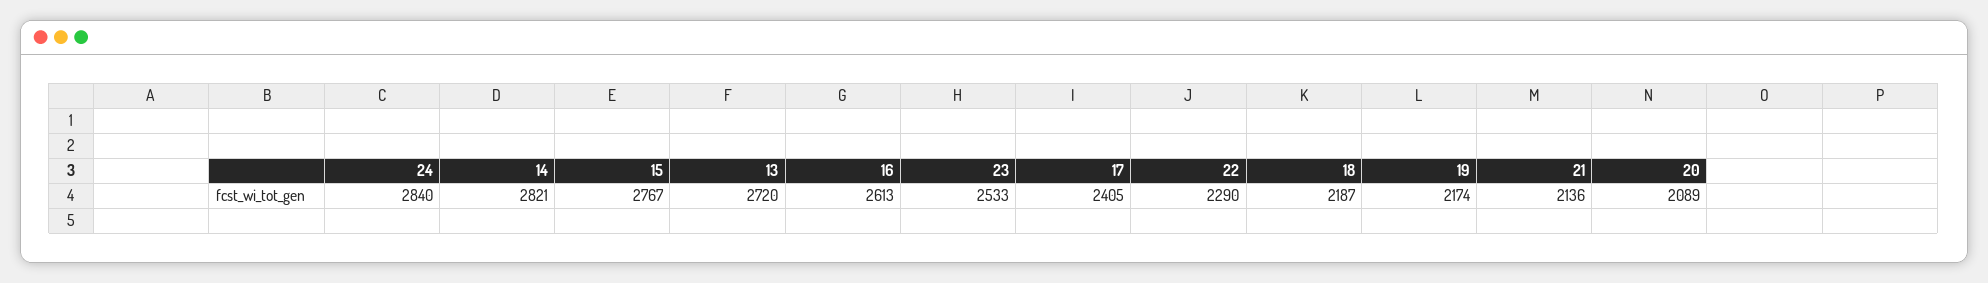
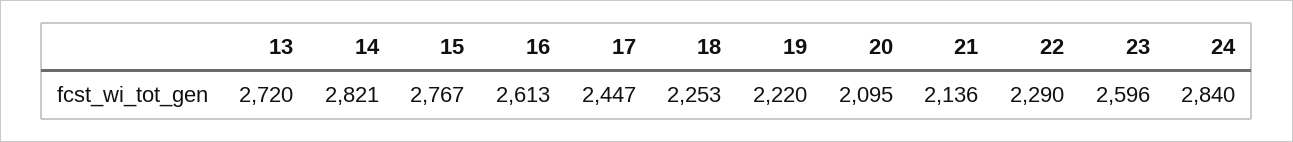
23: 2533 -> 2596
17: 2405 -> 2447
18: 2187 -> 2253
19: 2174 -> 2220
20: 2089 -> 2095

